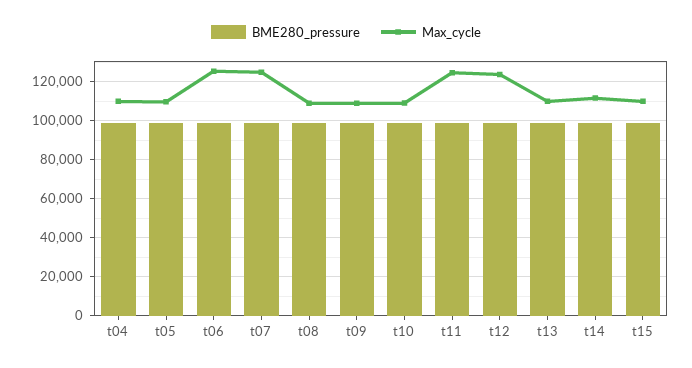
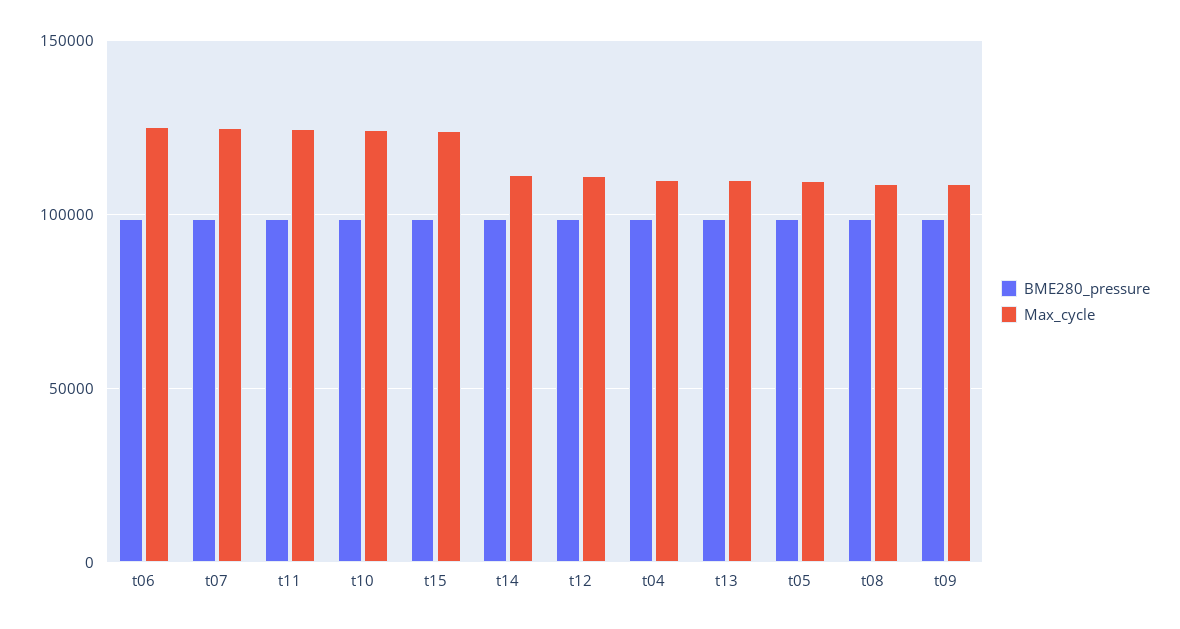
Max_cycle, t10: 110000 -> 125000
Max_cycle, t12: 125000 -> 110000
Max_cycle, t15: 110000 -> 125000

